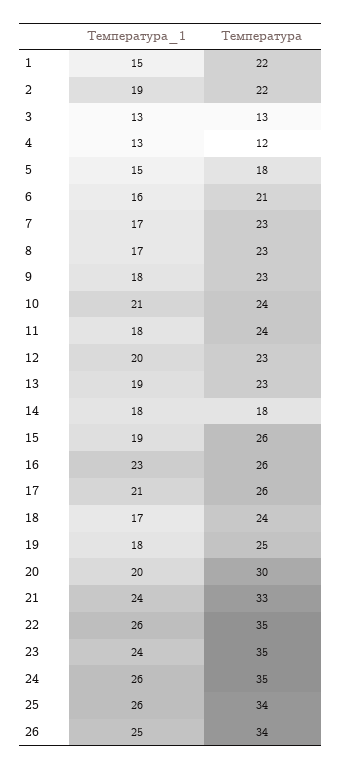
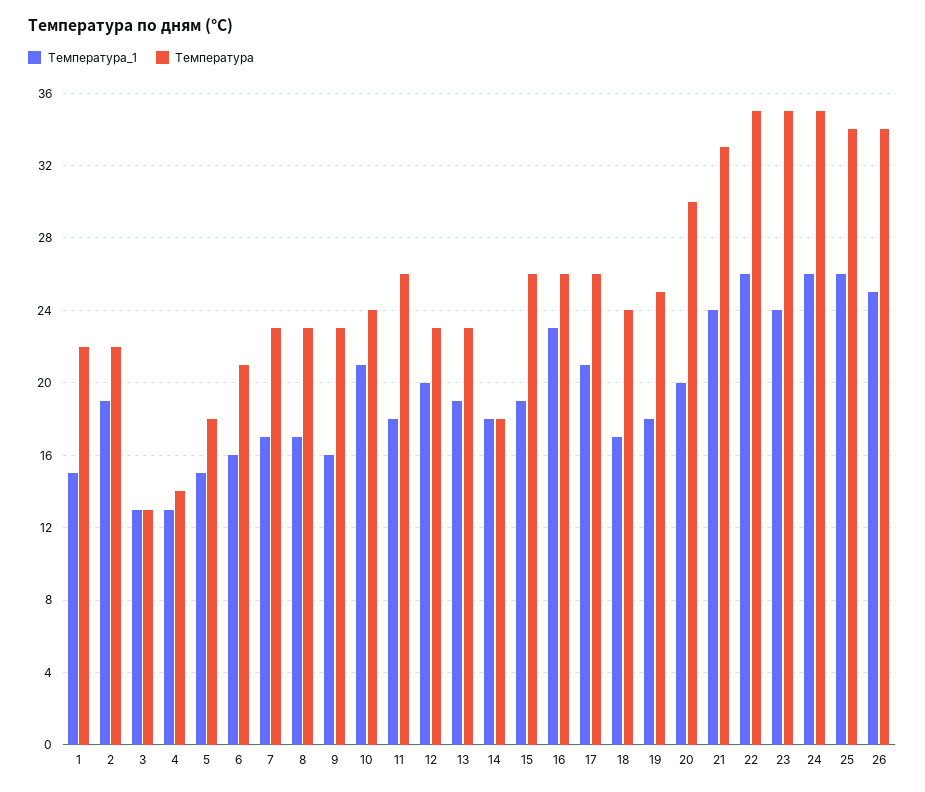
Температура, 4: 12 -> 14
Температура_1, 9: 18 -> 16
Температура, 11: 24 -> 26

